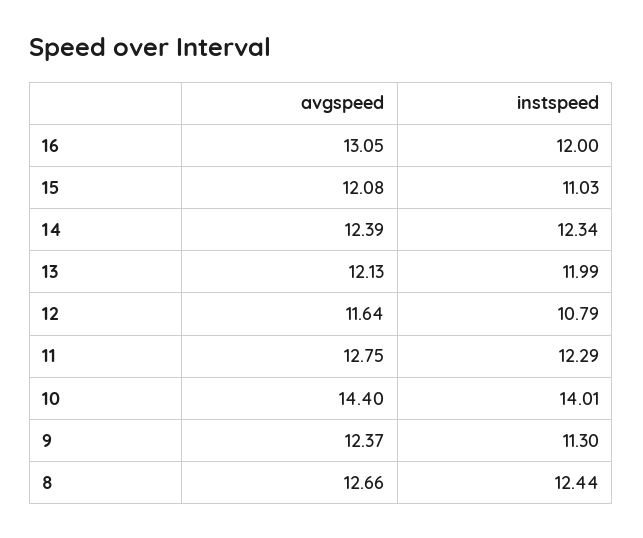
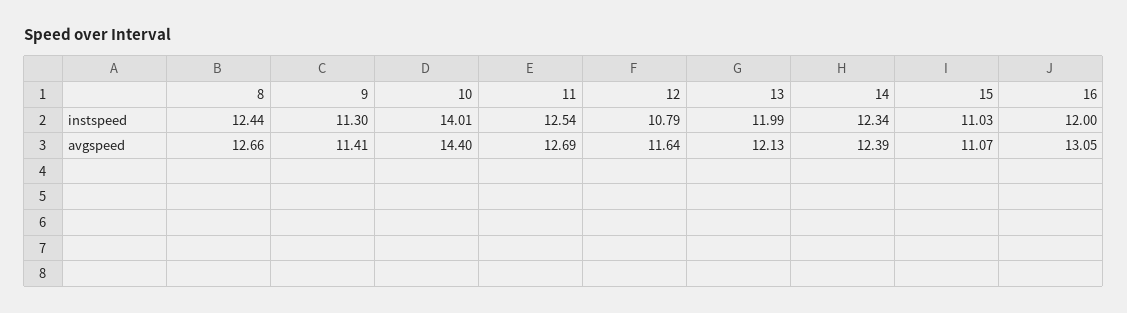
avgspeed, 15: 12.08 -> 11.07
avgspeed, 11: 12.75 -> 12.69
instspeed, 11: 12.29 -> 12.54
avgspeed, 9: 12.37 -> 11.41

